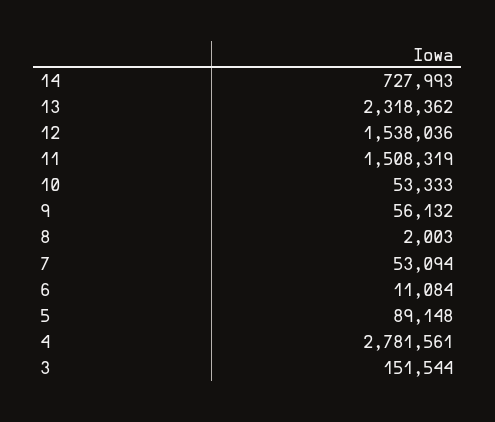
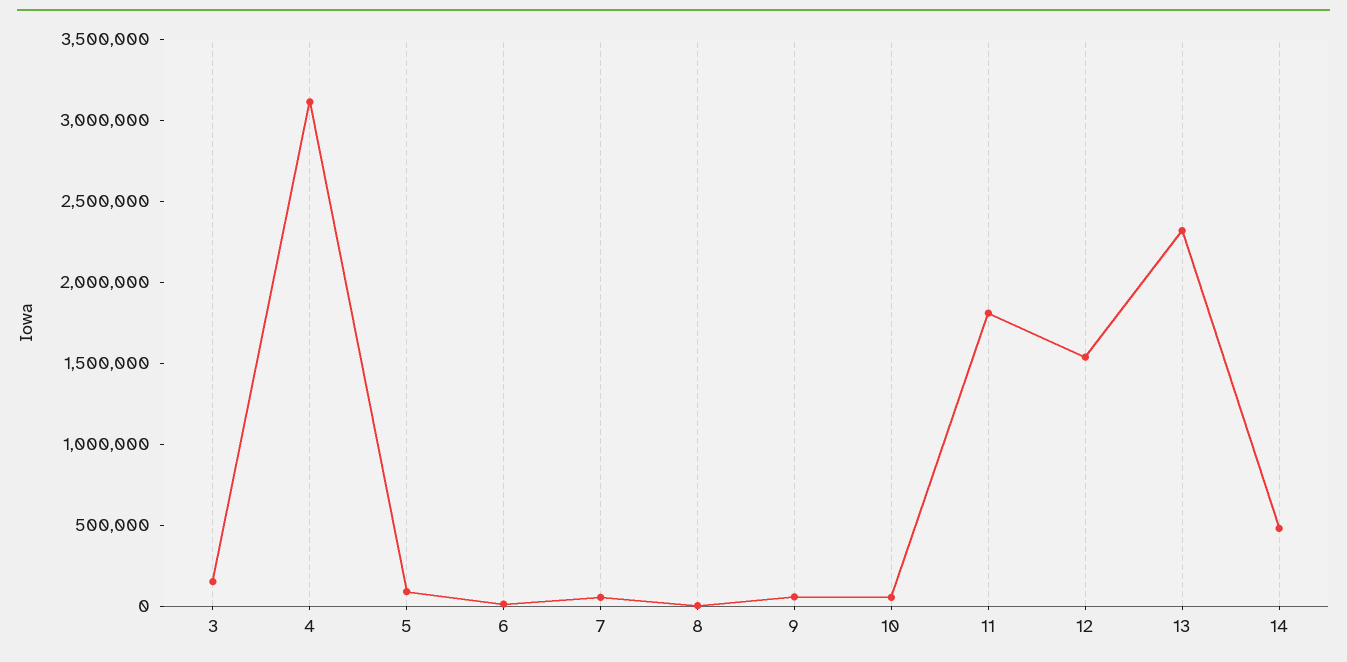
14: 727993 -> 500000
11: 1508319 -> 1800000
4: 2781561 -> 3100000

